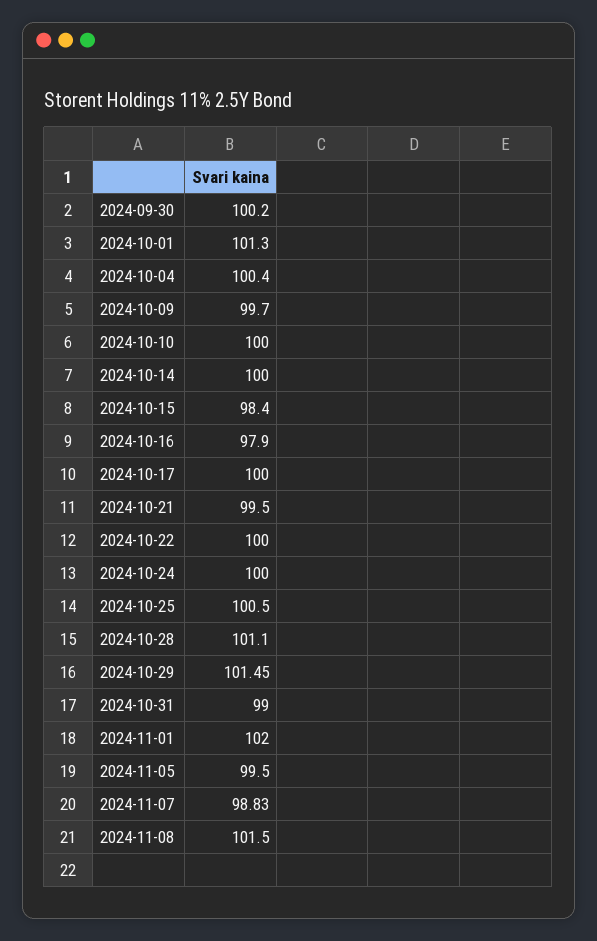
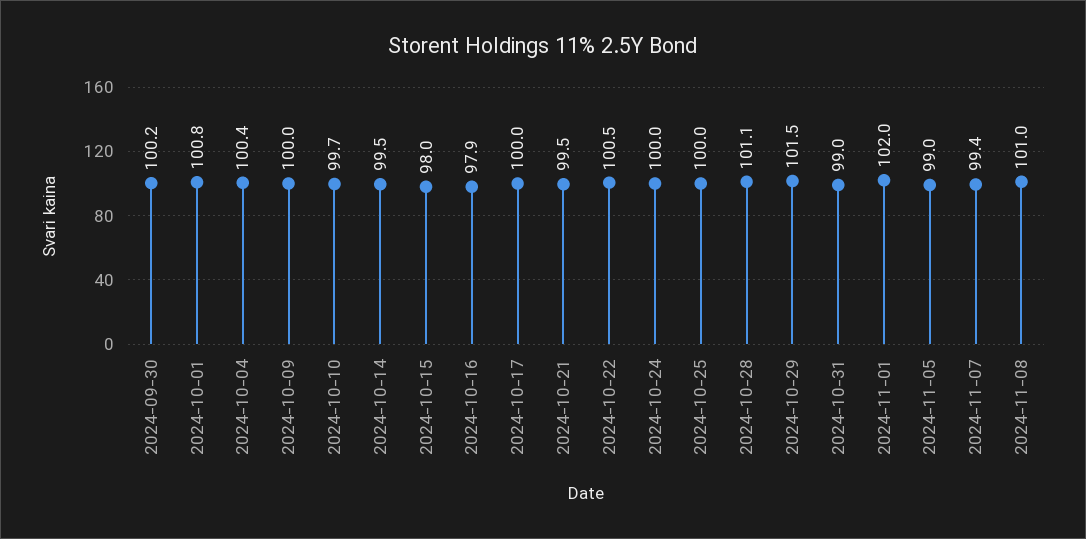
2024-10-01: 101.3 -> 100.8
2024-10-09: 99.7 -> 100
2024-10-10: 100 -> 99.7
2024-10-14: 100 -> 99.5
2024-10-15: 98.4 -> 98
2024-10-22: 100 -> 100.5
2024-10-25: 100.5 -> 100
2024-11-05: 99.5 -> 99
2024-11-07: 98.83 -> 99.4
2024-11-08: 101.5 -> 101

